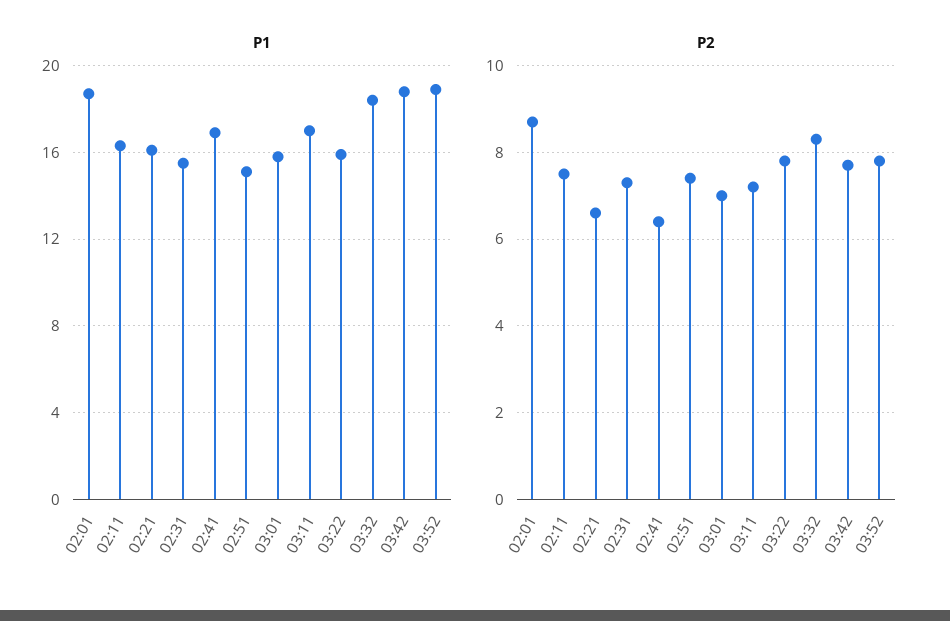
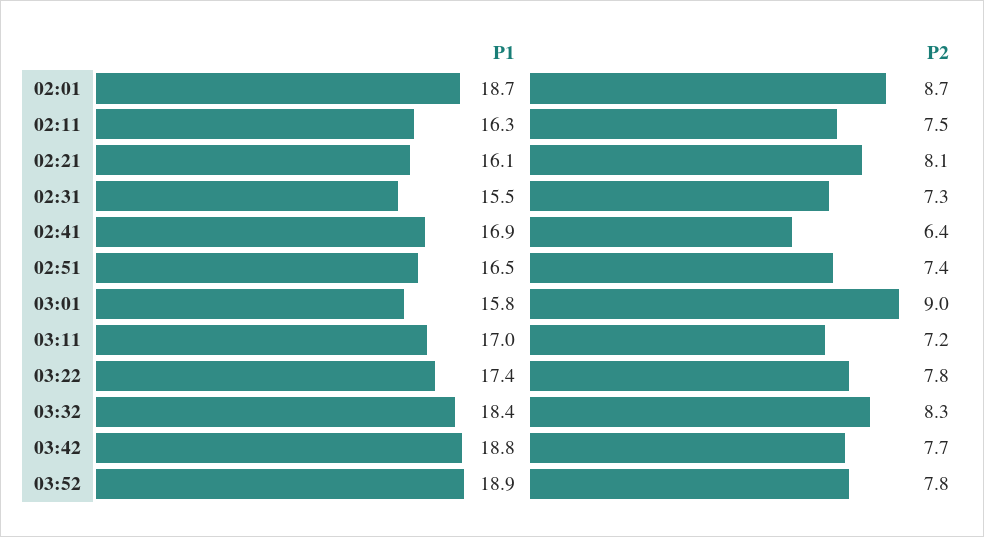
P1, 02:51: 15 -> 16.5
P1, 03:22: 16 -> 17.4
P2, 02:21: 6.5 -> 8.1
P2, 03:01: 7 -> 9

